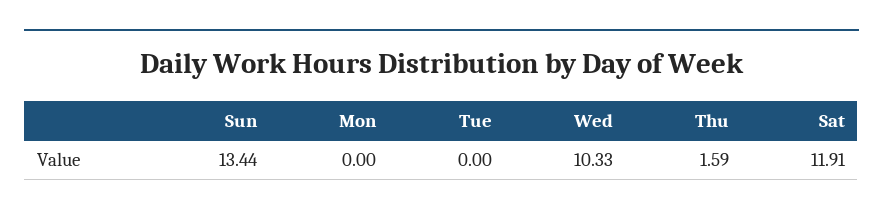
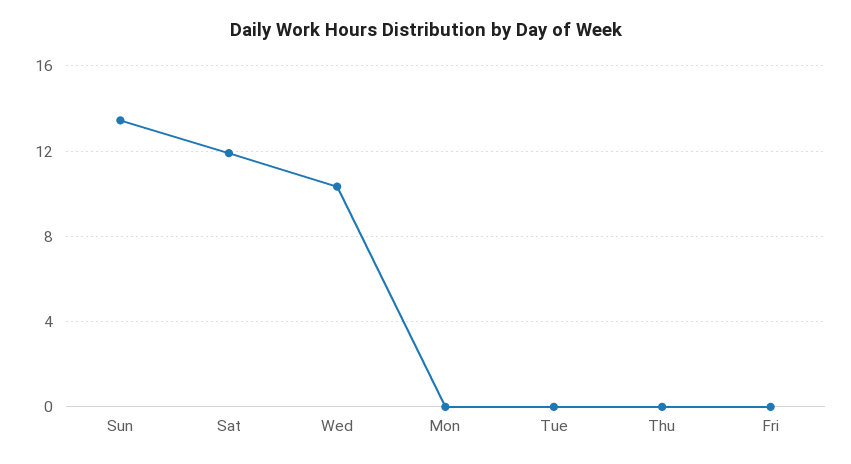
Thu: 1.59 -> 0
Fri: none -> 0

